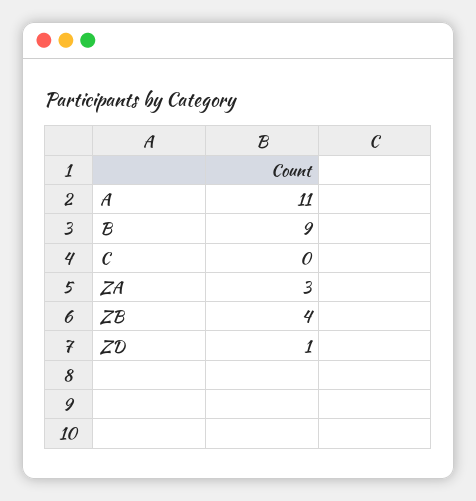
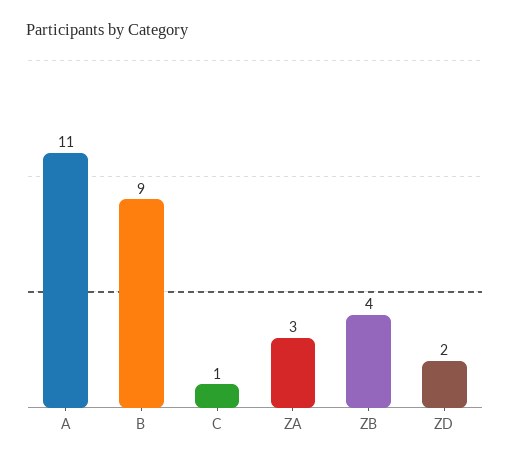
C: 0 -> 1
ZD: 1 -> 2

